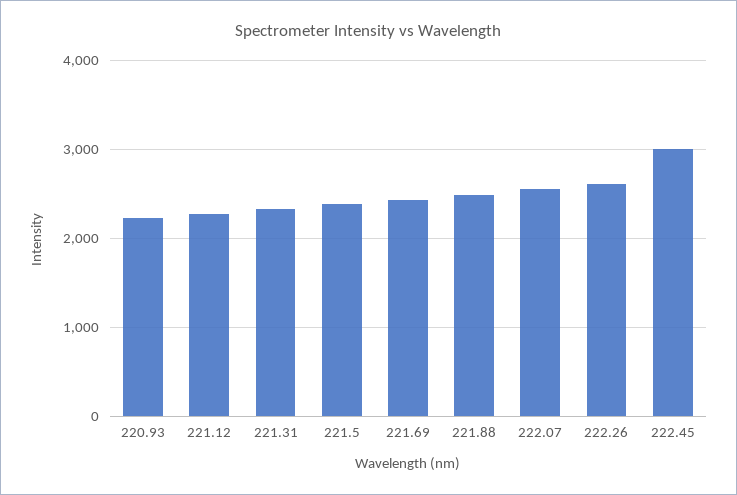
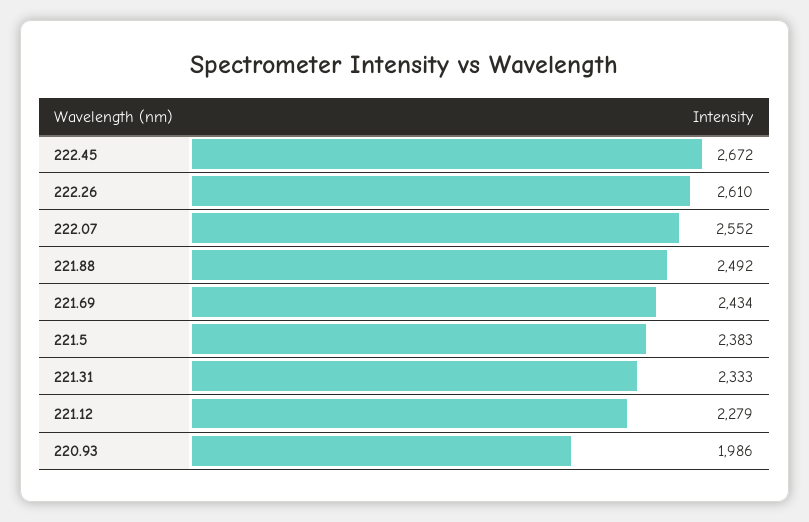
220.93: 2200 -> 1986
222.45: 3000 -> 2672

